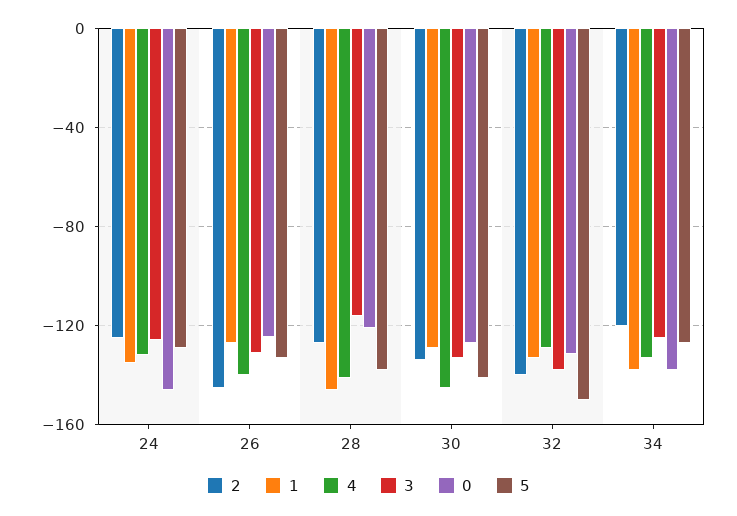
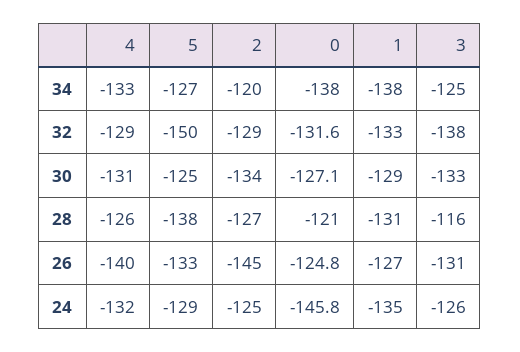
1, 28: -145 -> -131
4, 28: -140 -> -126
4, 30: -145 -> -131
5, 30: -140 -> -125
2, 32: -140 -> -129

